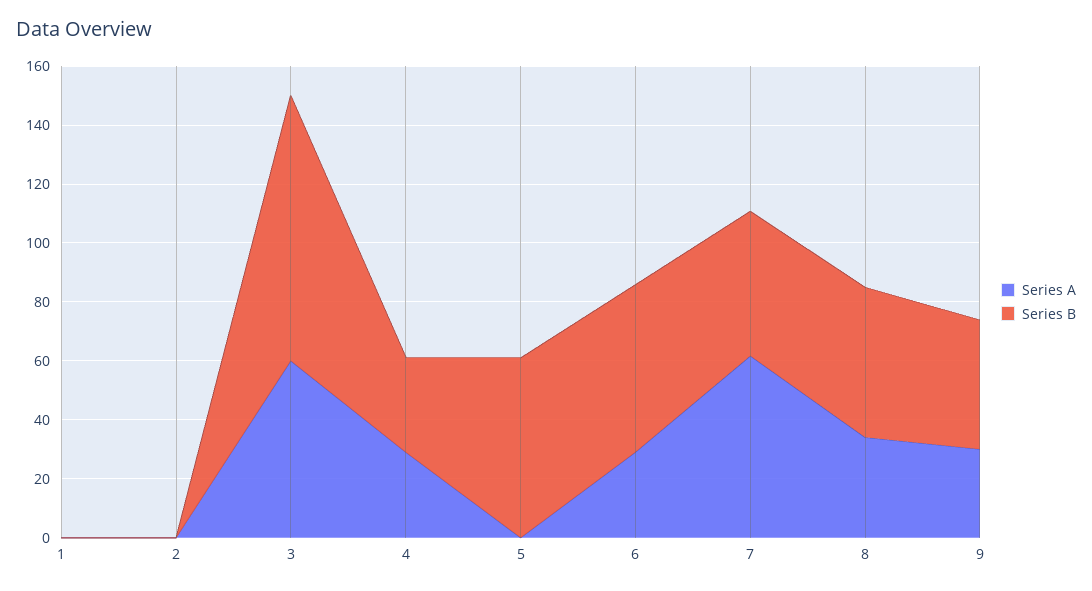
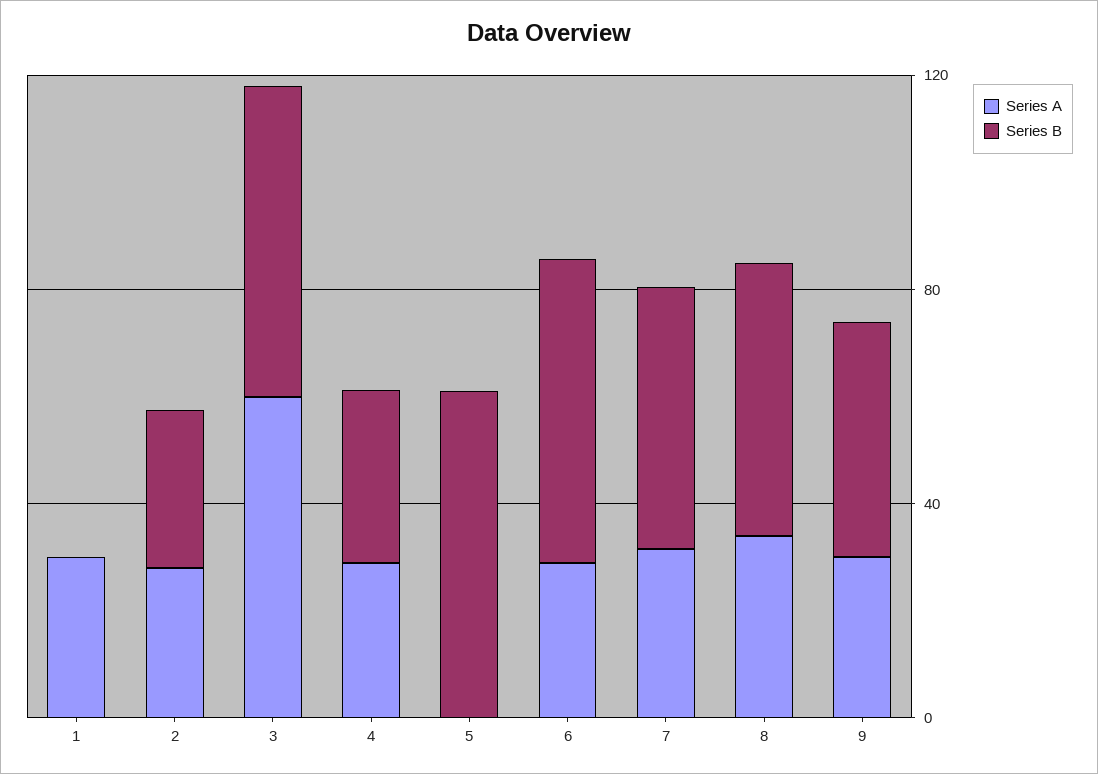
Series A, 1: 0 -> 30
Series A, 2: 0 -> 30
Series B, 2: 0 -> 30
Series B, 3: 90 -> 60
Series A, 7: 60 -> 30

